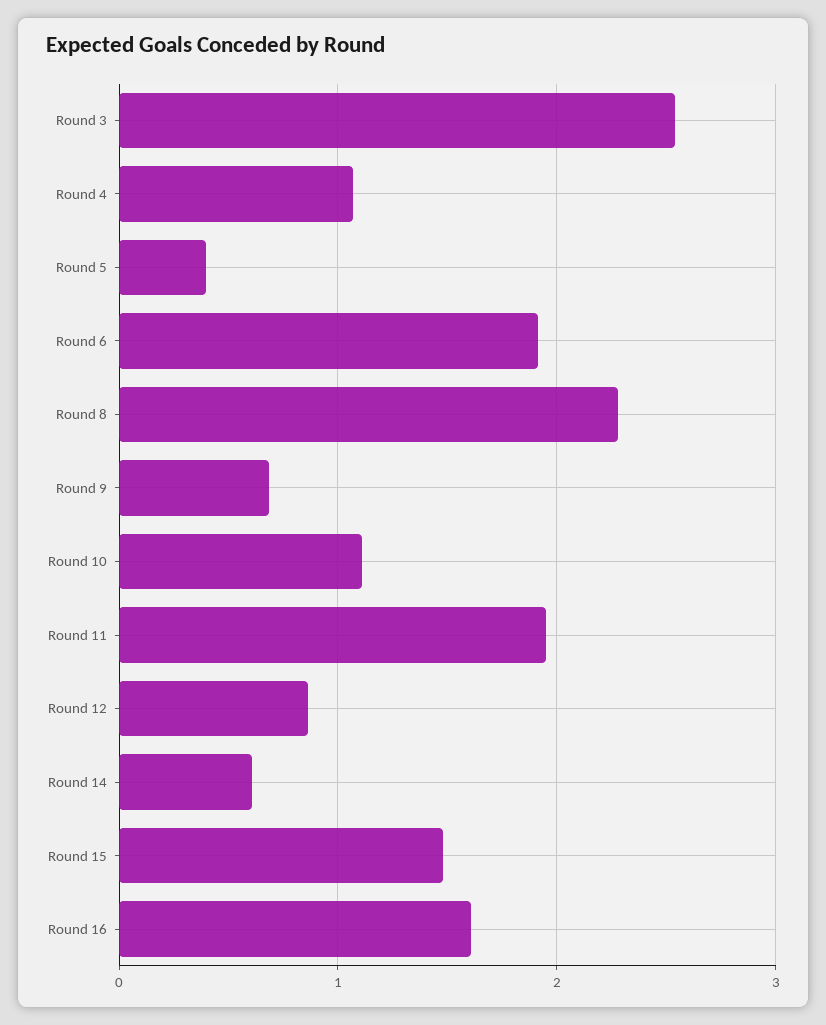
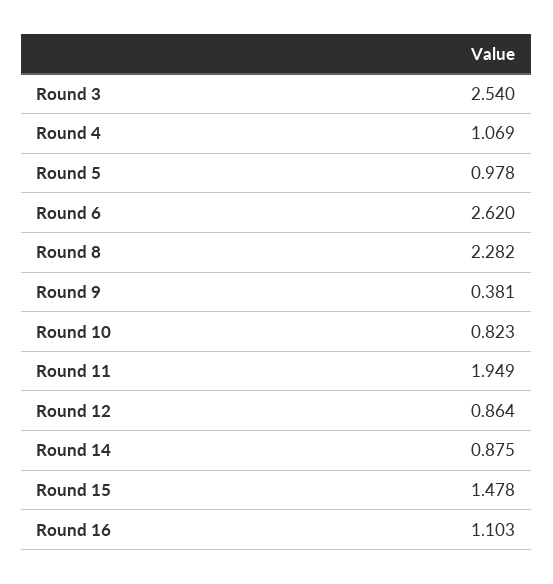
Round 5: 0.4 -> 0.978
Round 6: 1.9 -> 2.62
Round 9: 0.7 -> 0.381
Round 10: 1.1 -> 0.823
Round 14: 0.6 -> 0.875
Round 16: 1.6 -> 1.103

